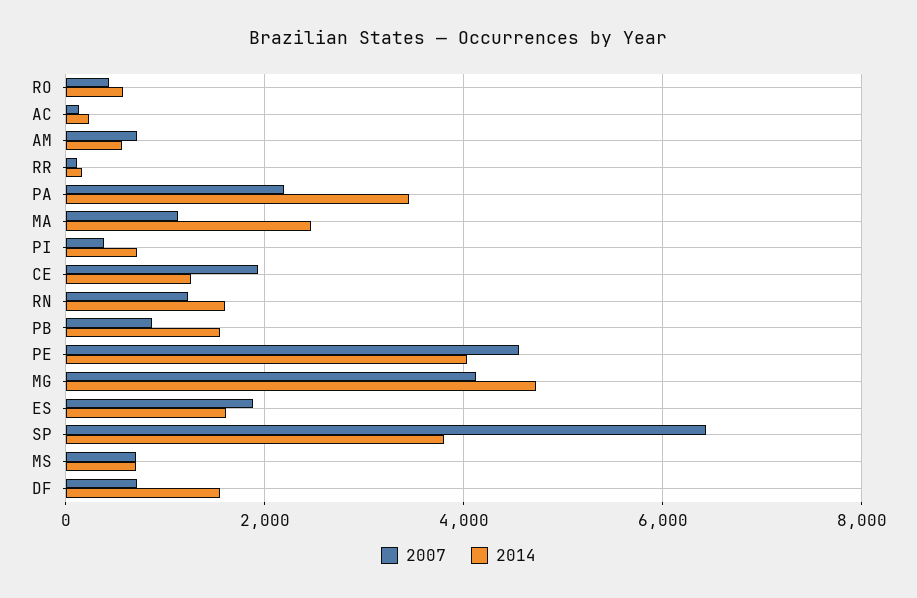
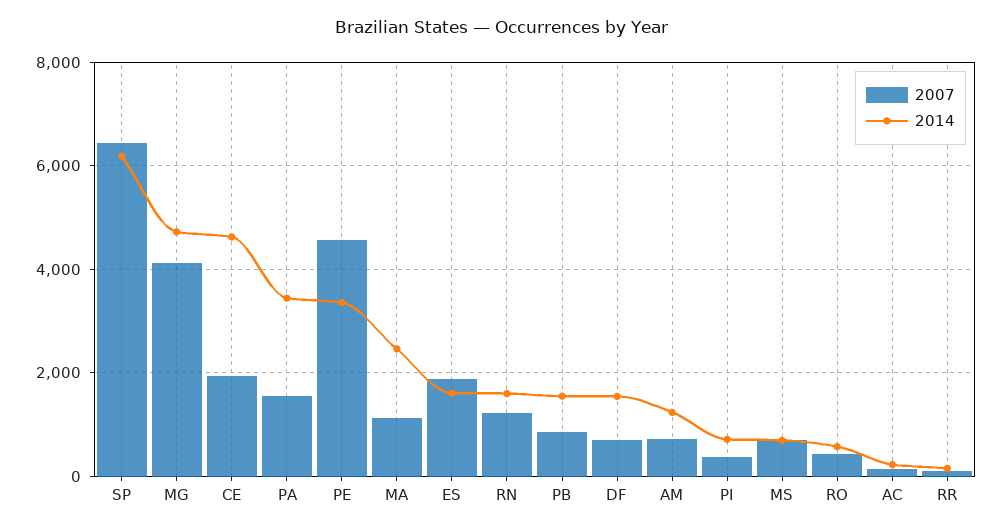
2014, AM: 600 -> 1200
2007, PA: 2200 -> 1600
2014, CE: 1200 -> 4600
2014, PE: 4000 -> 3400
2014, SP: 3800 -> 6200

